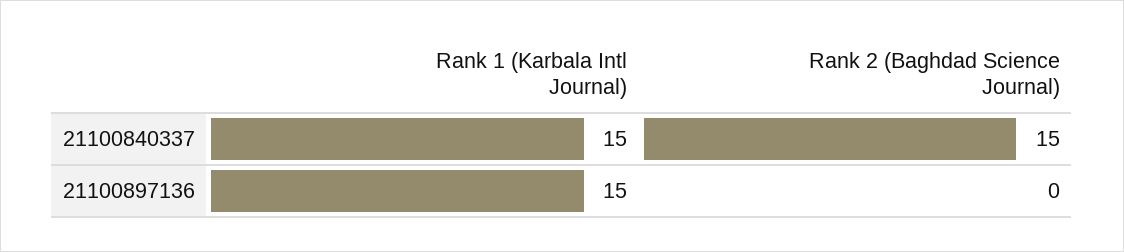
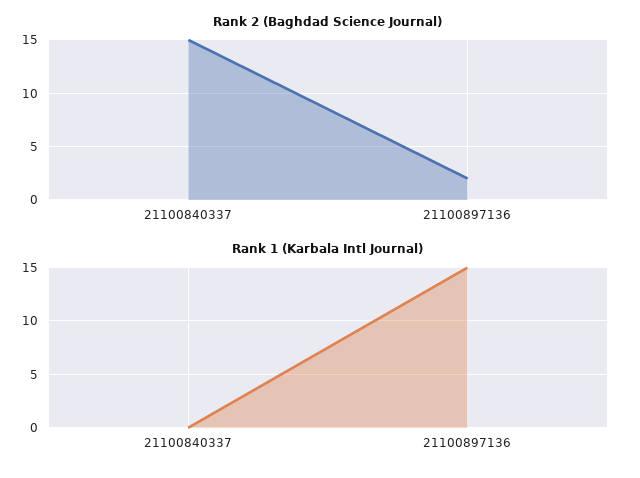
Rank 1 (Karbala Intl Journal), 21100840337: 15 -> 0
Rank 2 (Baghdad Science Journal), 21100897136: 0 -> 2

